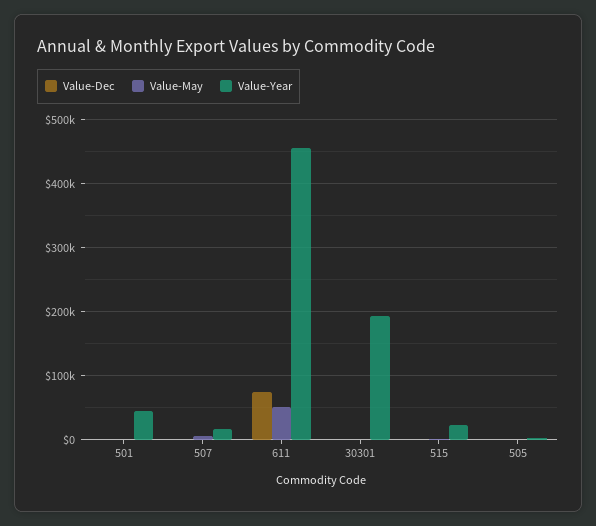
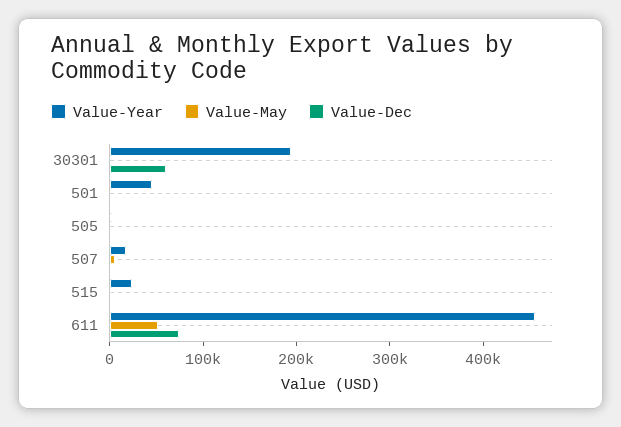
Value-Dec, 30301: 0 -> 60000

